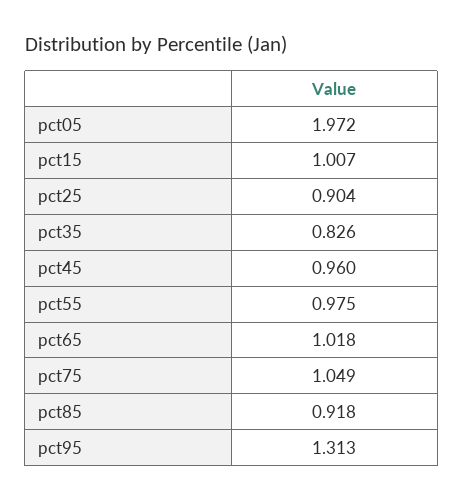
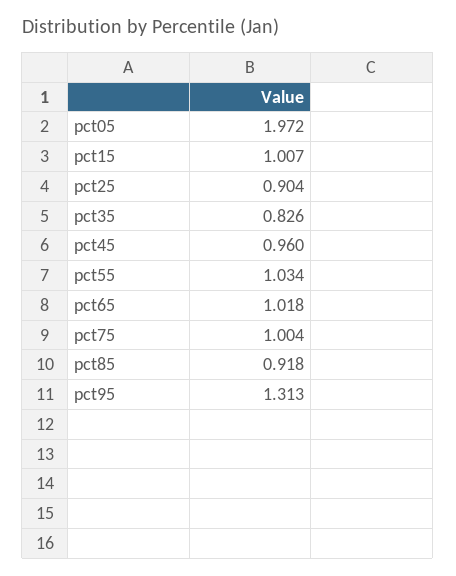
pct55: 0.975 -> 1.034
pct75: 1.049 -> 1.004

